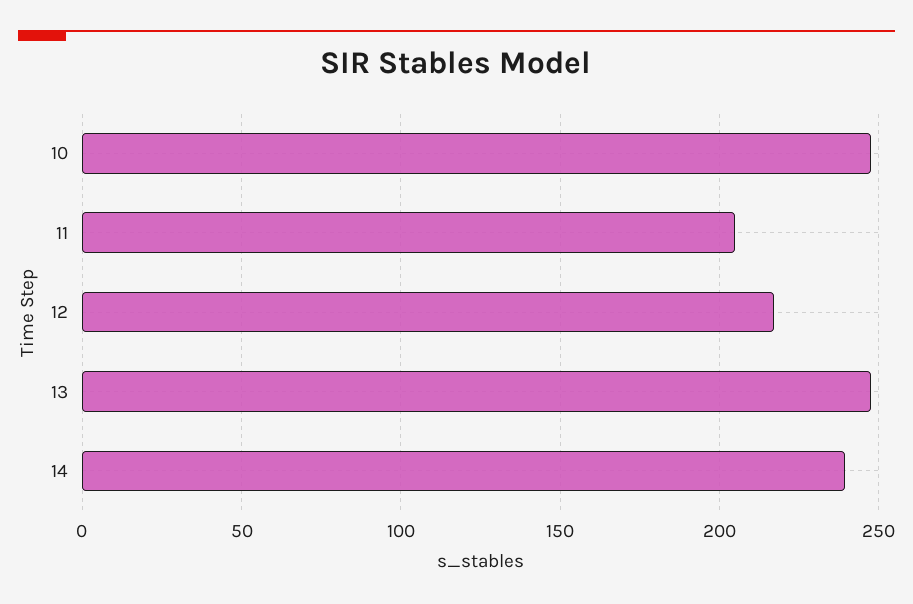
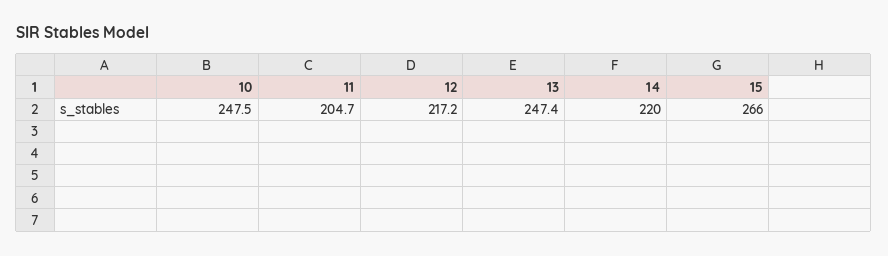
14: 240 -> 220
15: none -> 266

